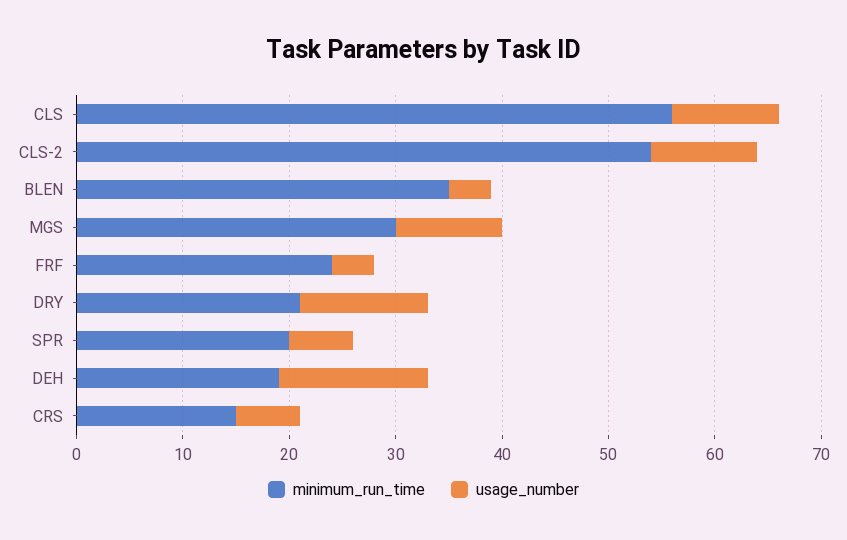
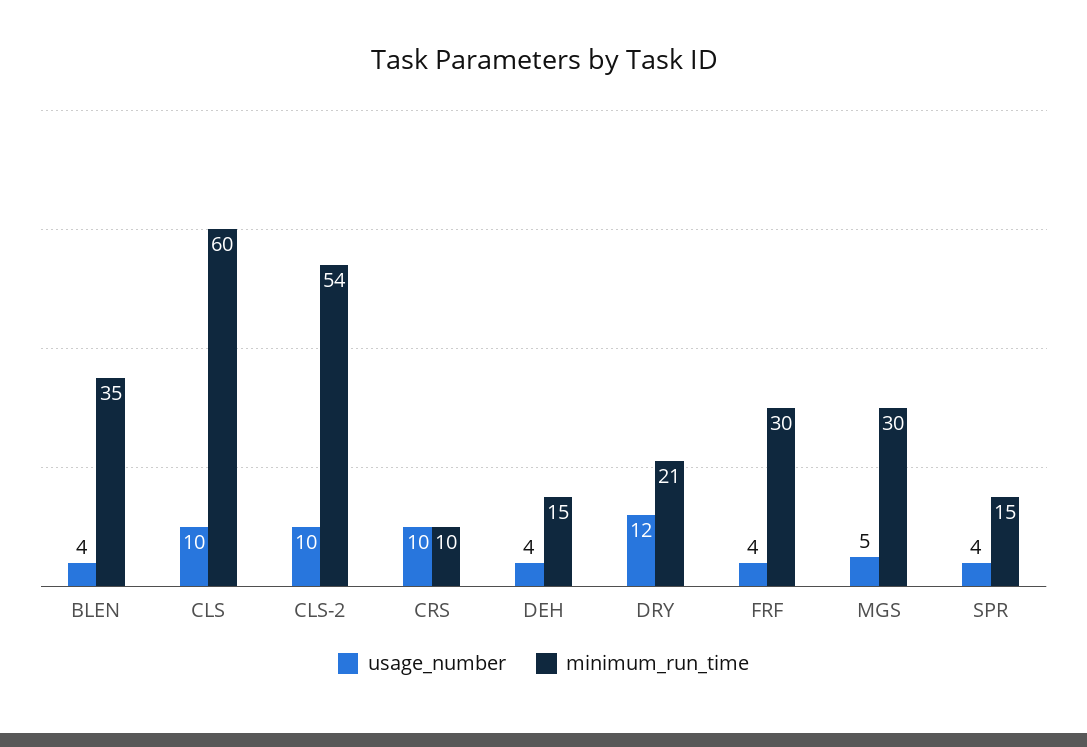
minimum_run_time, CLS: 56 -> 60
usage_number, MGS: 10 -> 5
minimum_run_time, FRF: 24 -> 30
minimum_run_time, SPR: 20 -> 15
usage_number, SPR: 6 -> 4
minimum_run_time, DEH: 19 -> 15
usage_number, DEH: 14 -> 4
minimum_run_time, CRS: 15 -> 10
usage_number, CRS: 6 -> 10

